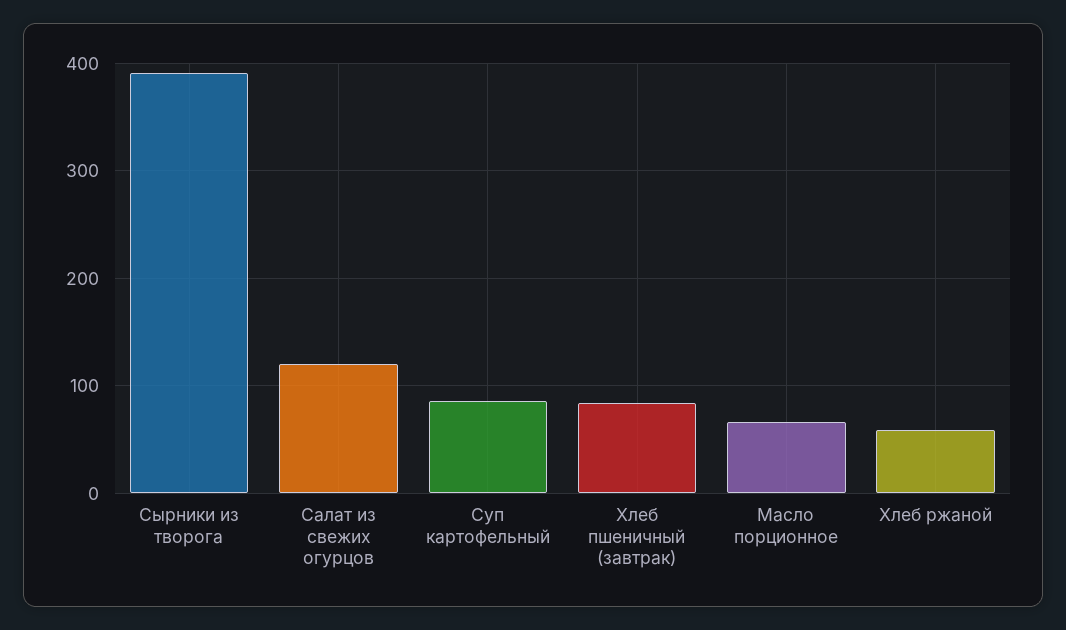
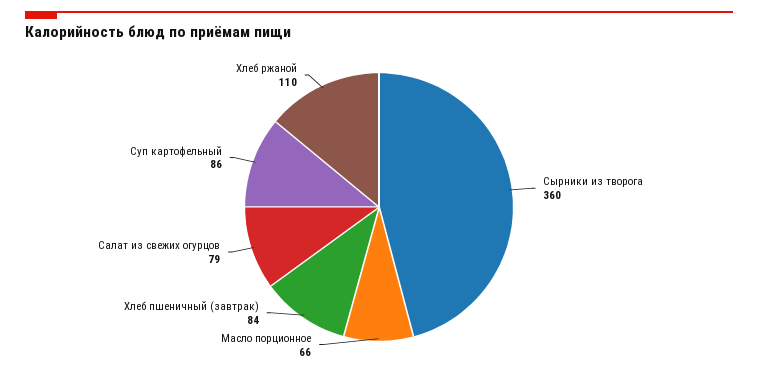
Сырники из творога: 390 -> 360
Салат из свежих огурцов: 120 -> 79
Хлеб ржаной: 60 -> 110

